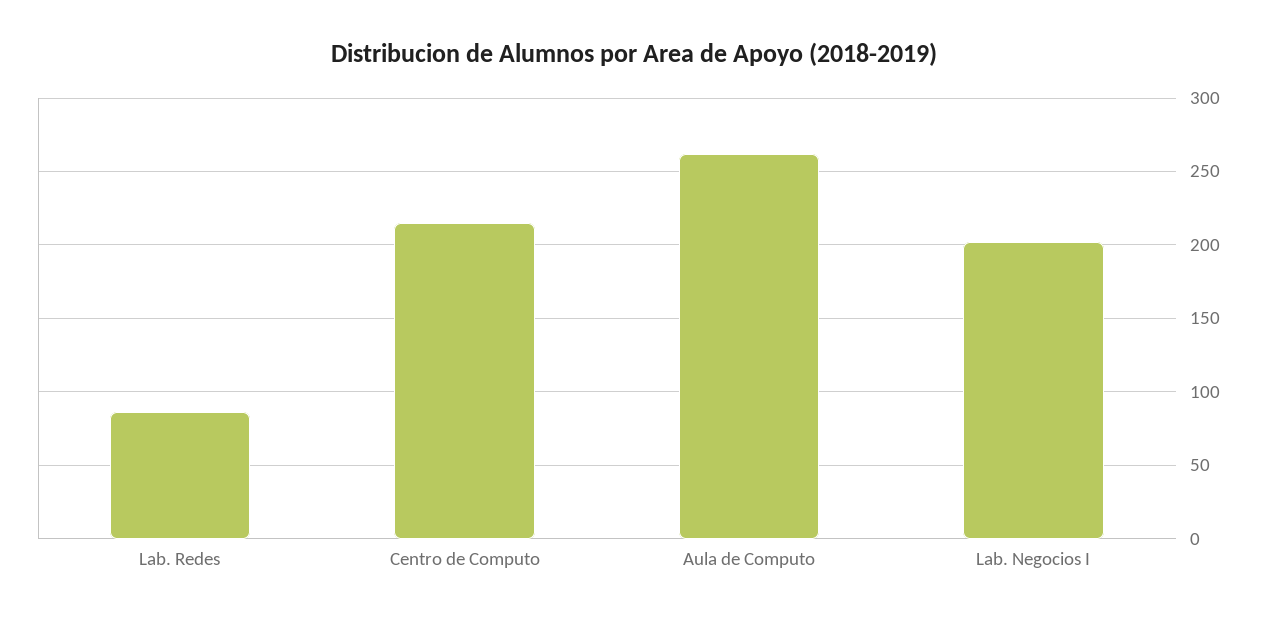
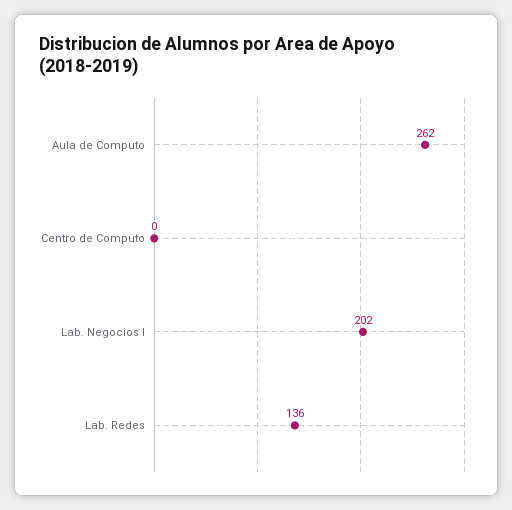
Lab. Redes: 85 -> 136
Centro de Computo: 215 -> 0

